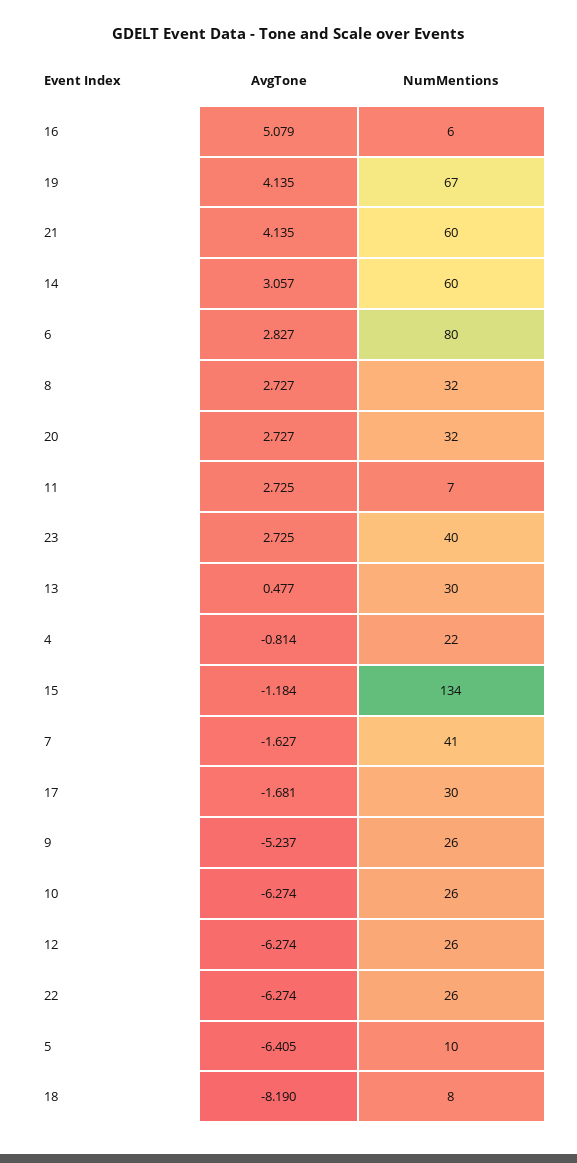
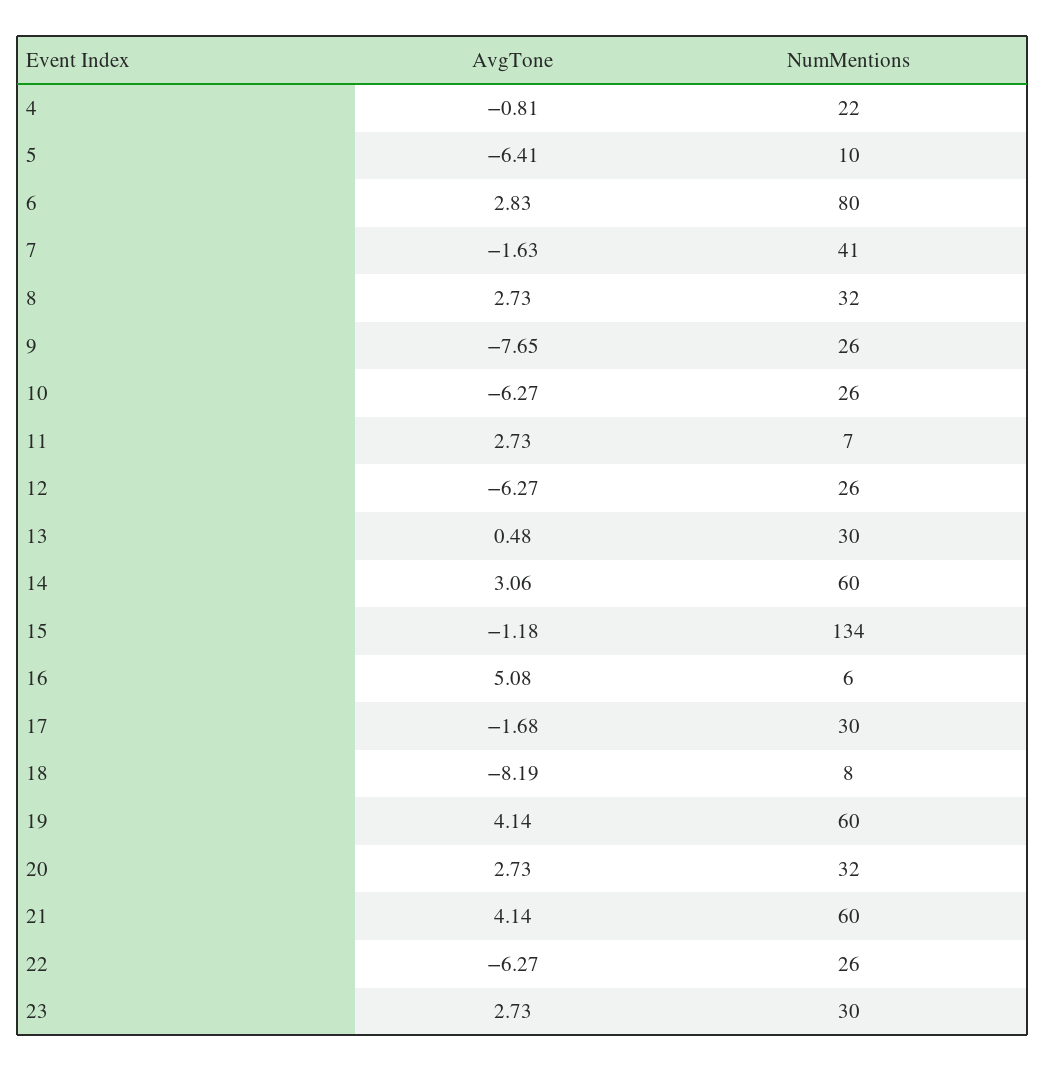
NumMentions, 19: 67 -> 60
NumMentions, 23: 40 -> 30
AvgTone, 9: -5.237 -> -7.65

